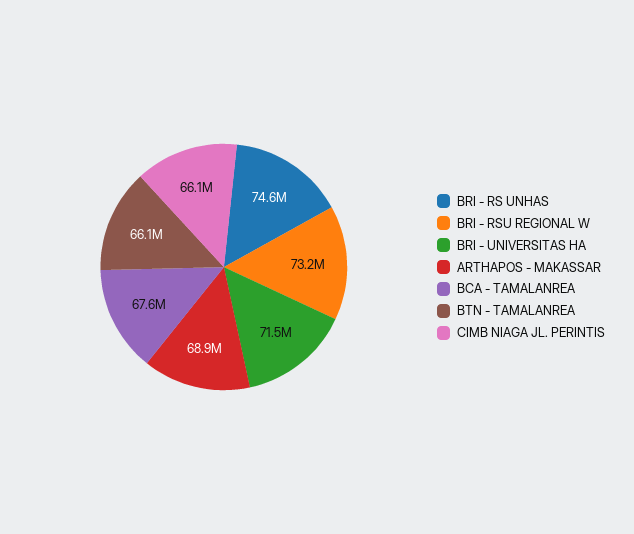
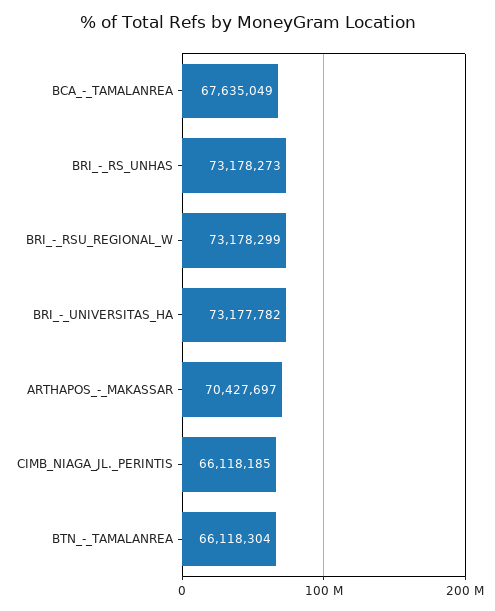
BRI - RS UNHAS: 74600000 -> 73178273
BRI - UNIVERSITAS HA: 71500000 -> 73177782
ARTHAPOS - MAKASSAR: 68900000 -> 70427697

